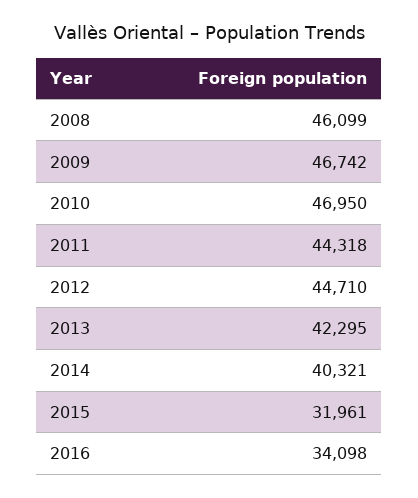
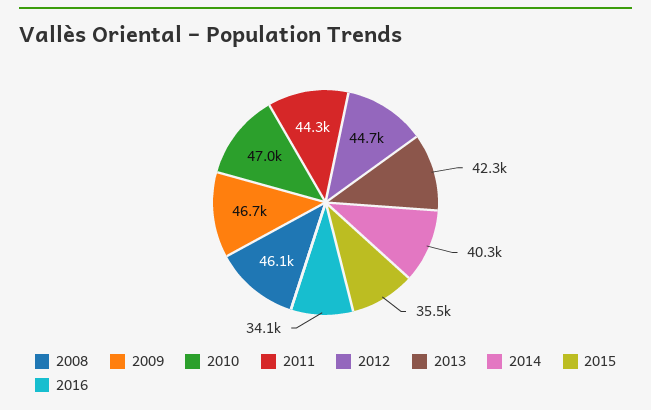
2015: 31961 -> 35500

